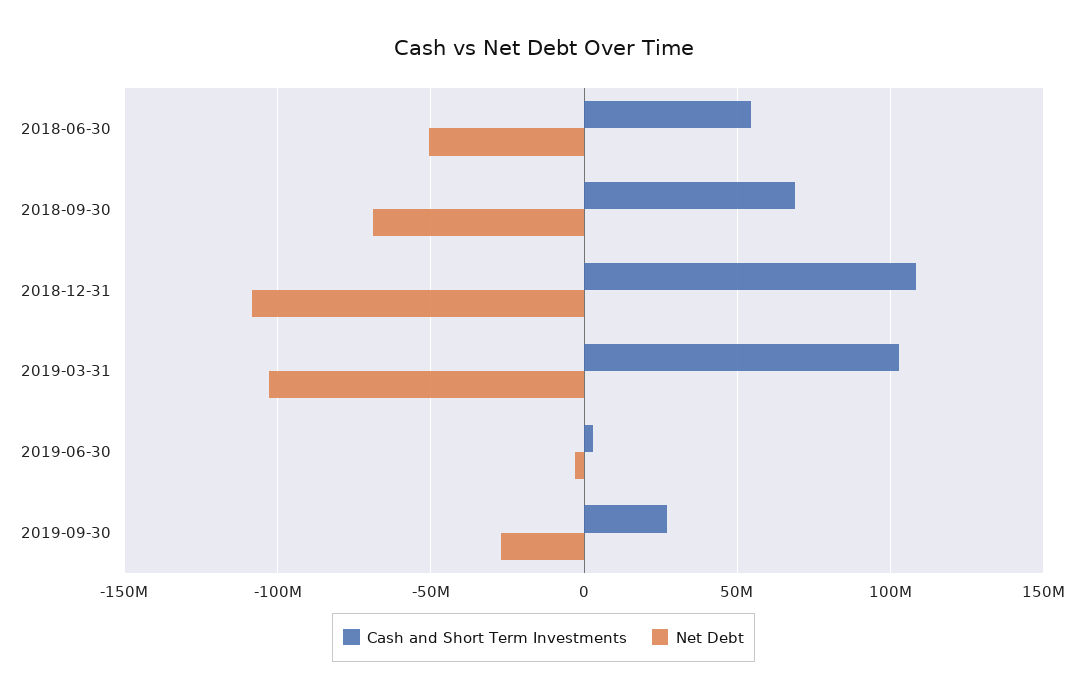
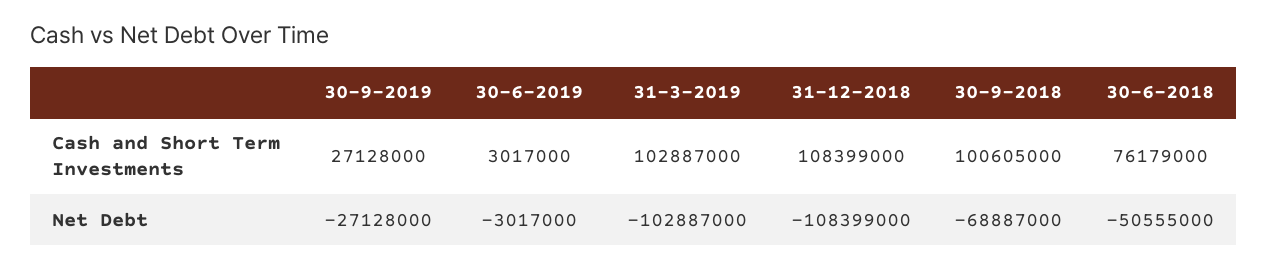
Cash and Short Term Investments, 2018-06-30: 55000000 -> 76179000
Cash and Short Term Investments, 2018-09-30: 70000000 -> 100605000

